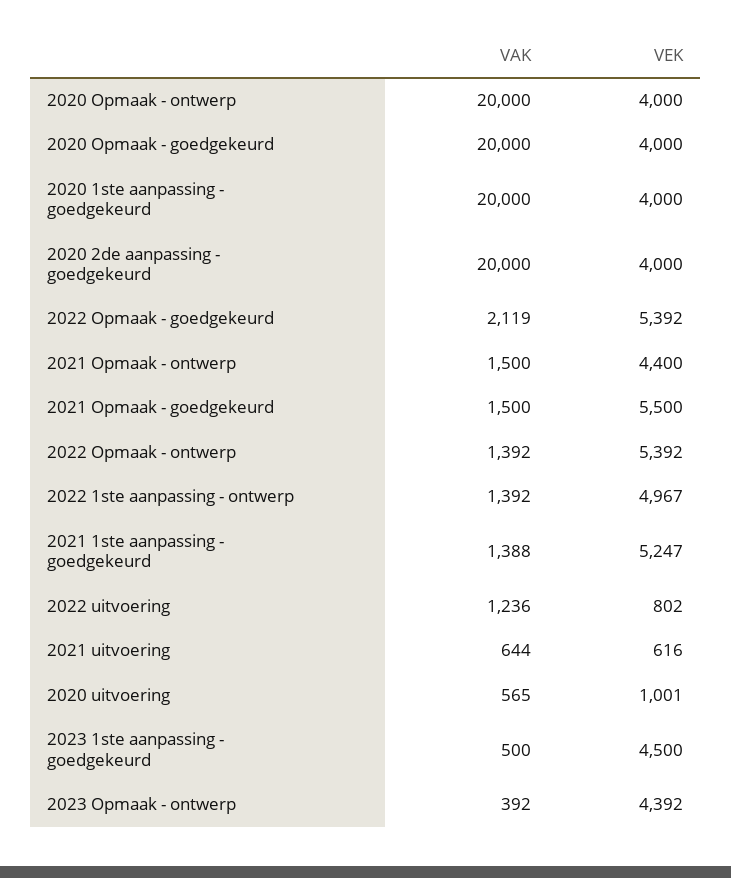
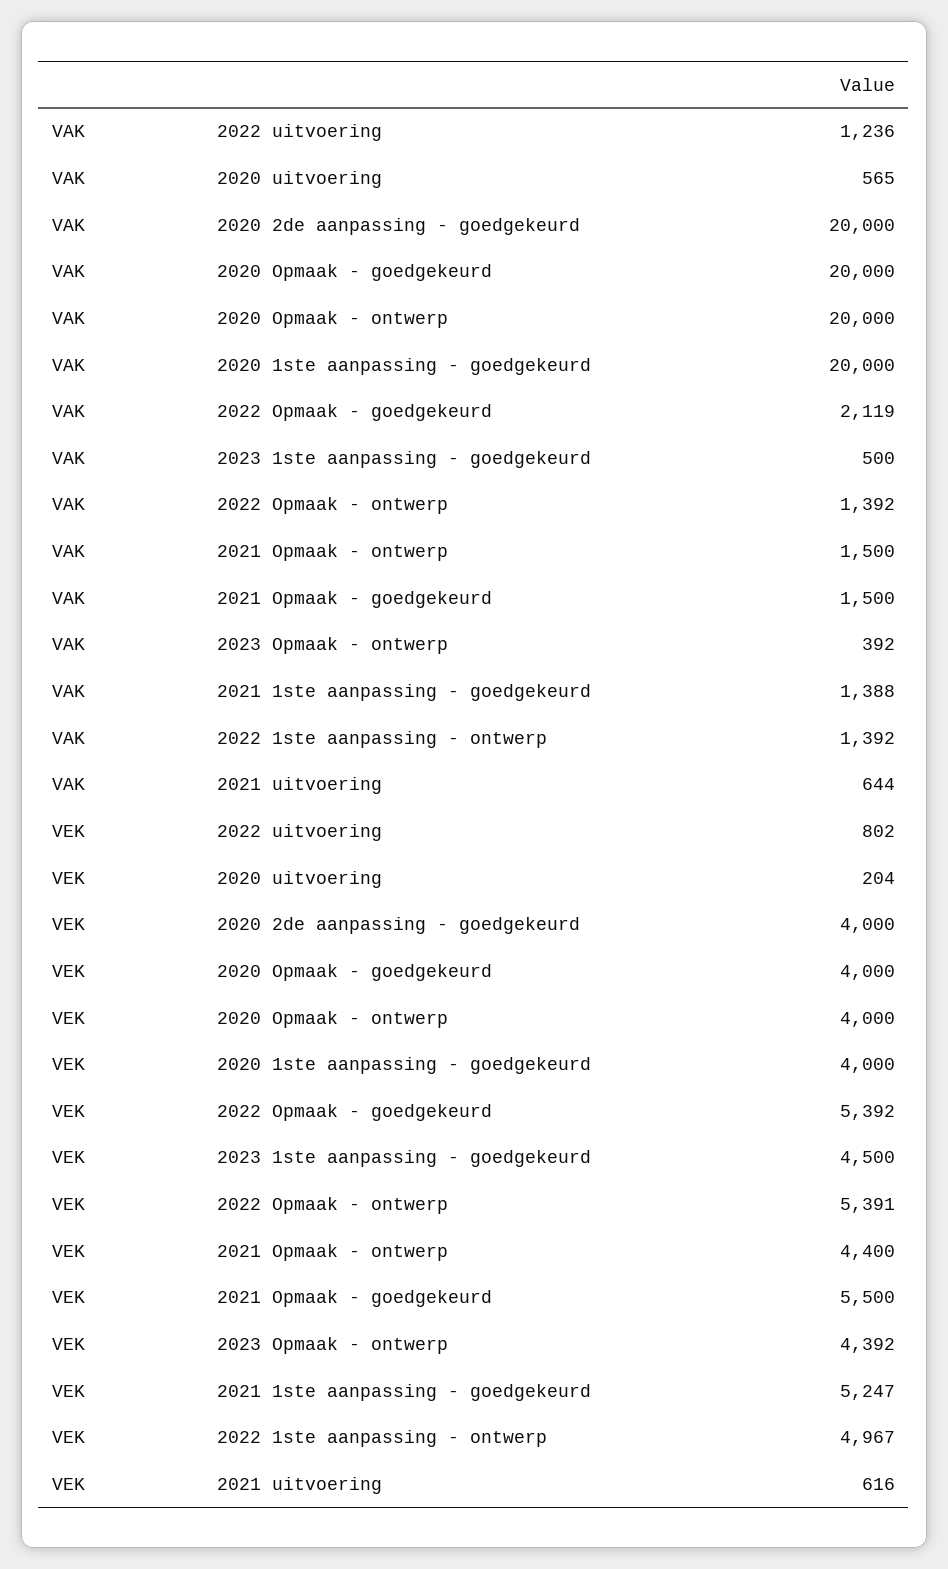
VEK, 2022 Opmaak - ontwerp: 5392 -> 5391
VEK, 2020 uitvoering: 1001 -> 204

